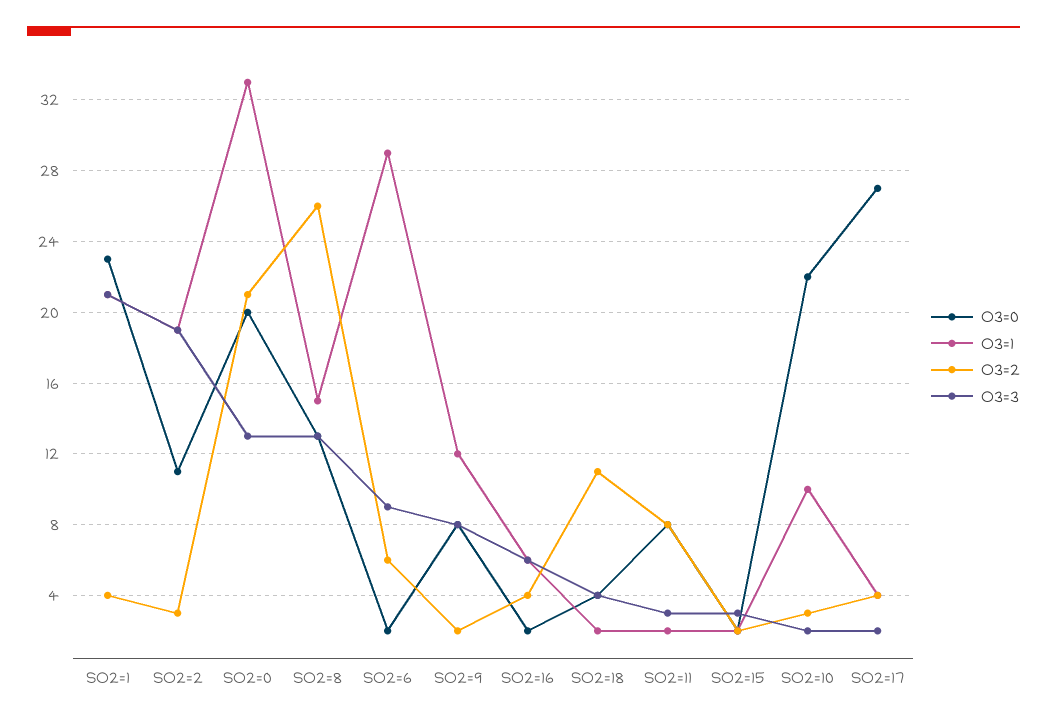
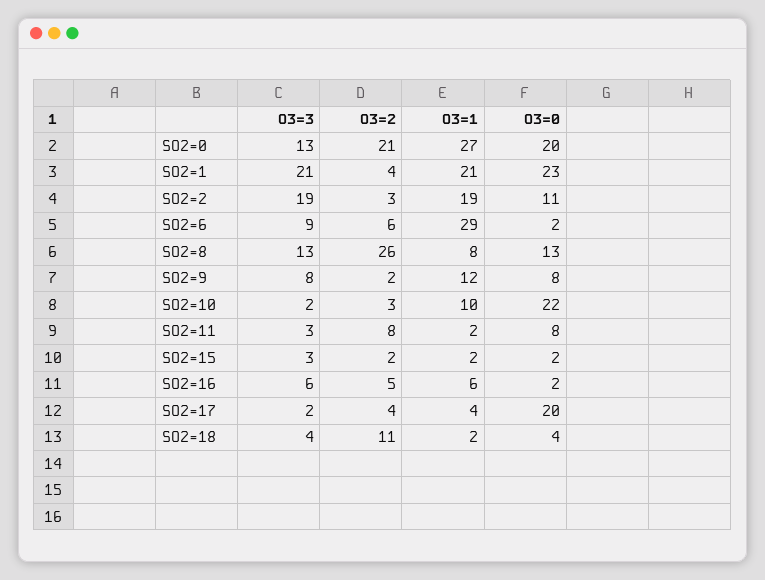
O3=1, SO2=0: 33 -> 27
O3=1, SO2=8: 15 -> 8
O3=2, SO2=16: 4 -> 5
O3=0, SO2=17: 27 -> 20

